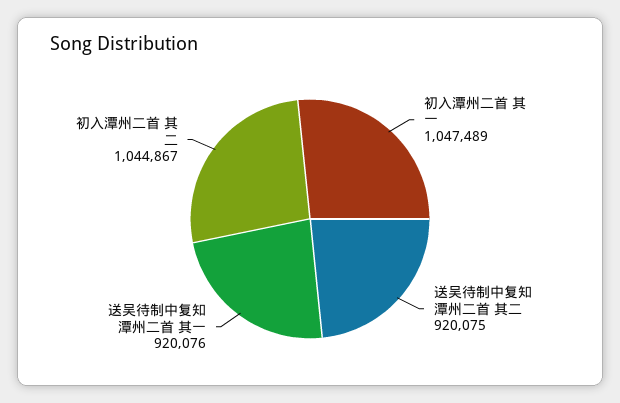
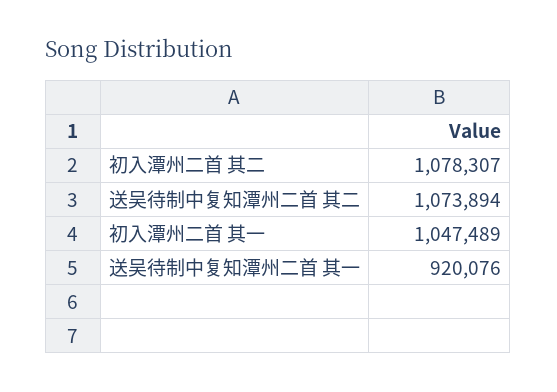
送吴待制中复知潭州二首 其二: 920075 -> 1073894
初入潭州二首 其二: 1044867 -> 1078307

